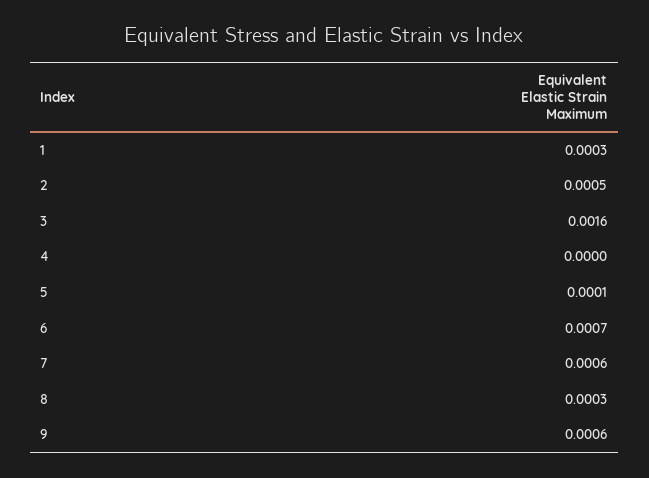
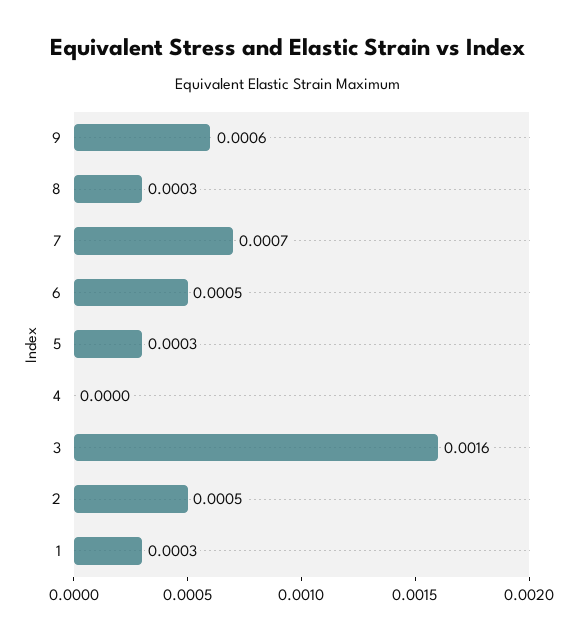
5: 0.0001 -> 0.0003
6: 0.0007 -> 0.0005
7: 0.0006 -> 0.0007

